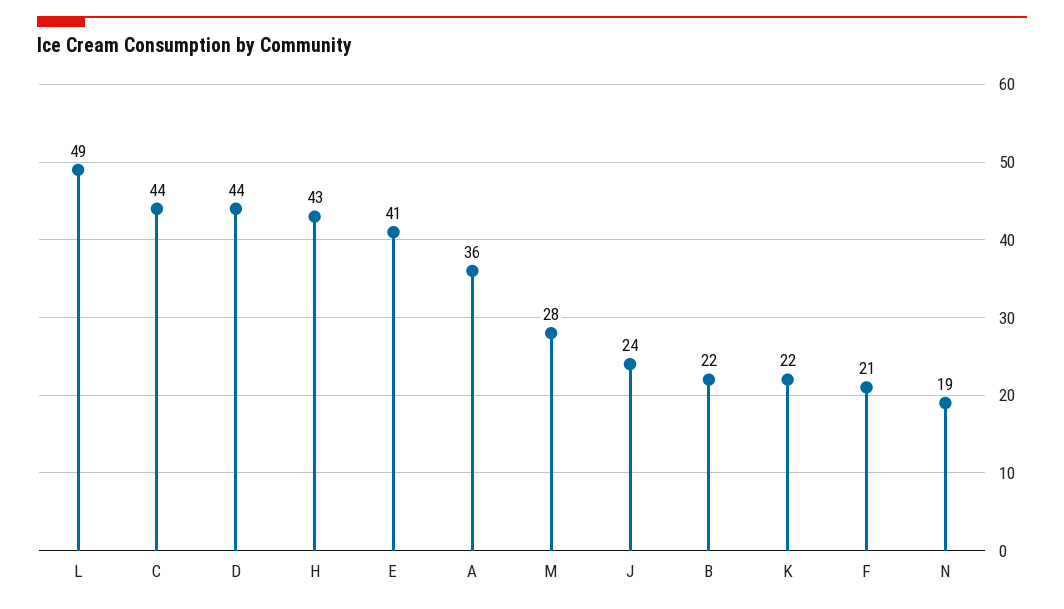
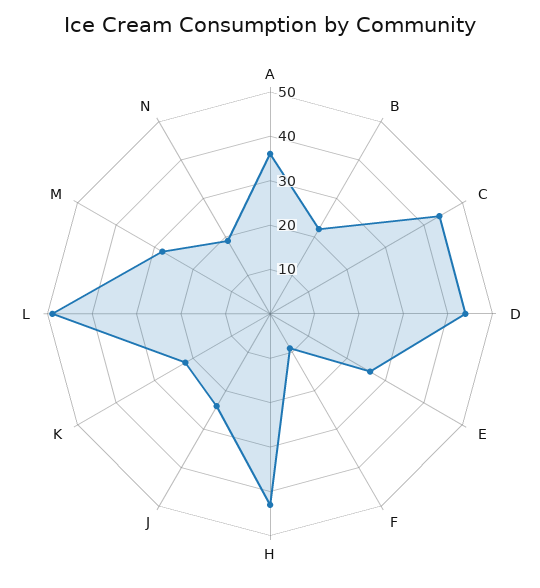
E: 41 -> 25
F: 21 -> 10

